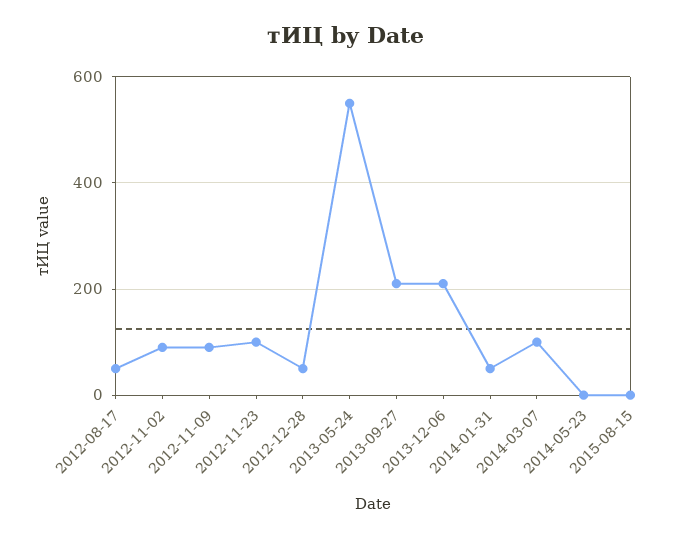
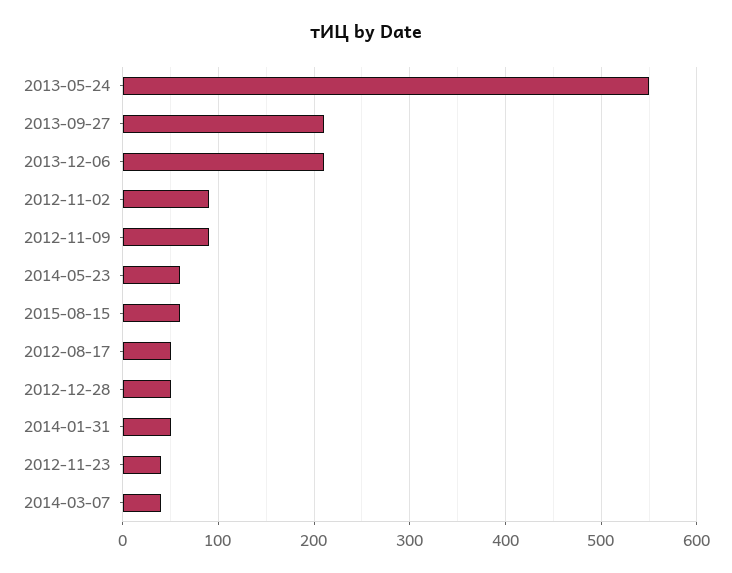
2012-11-23: 100 -> 40
2014-03-07: 100 -> 40
2014-05-23: 0 -> 60
2015-08-15: 0 -> 60

